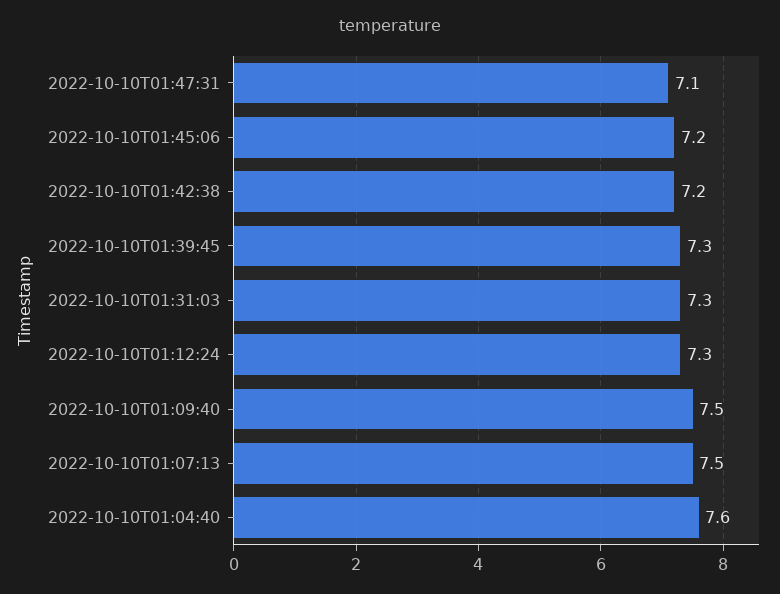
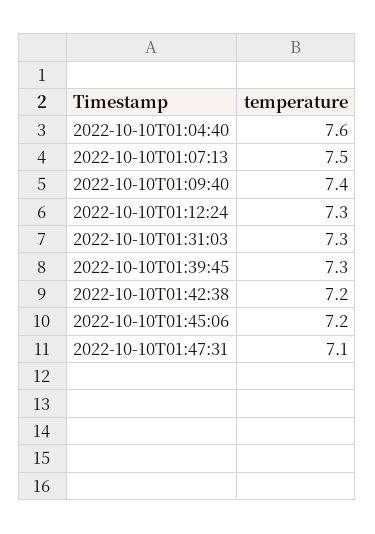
2022-10-10T01:09:40: 7.5 -> 7.4

